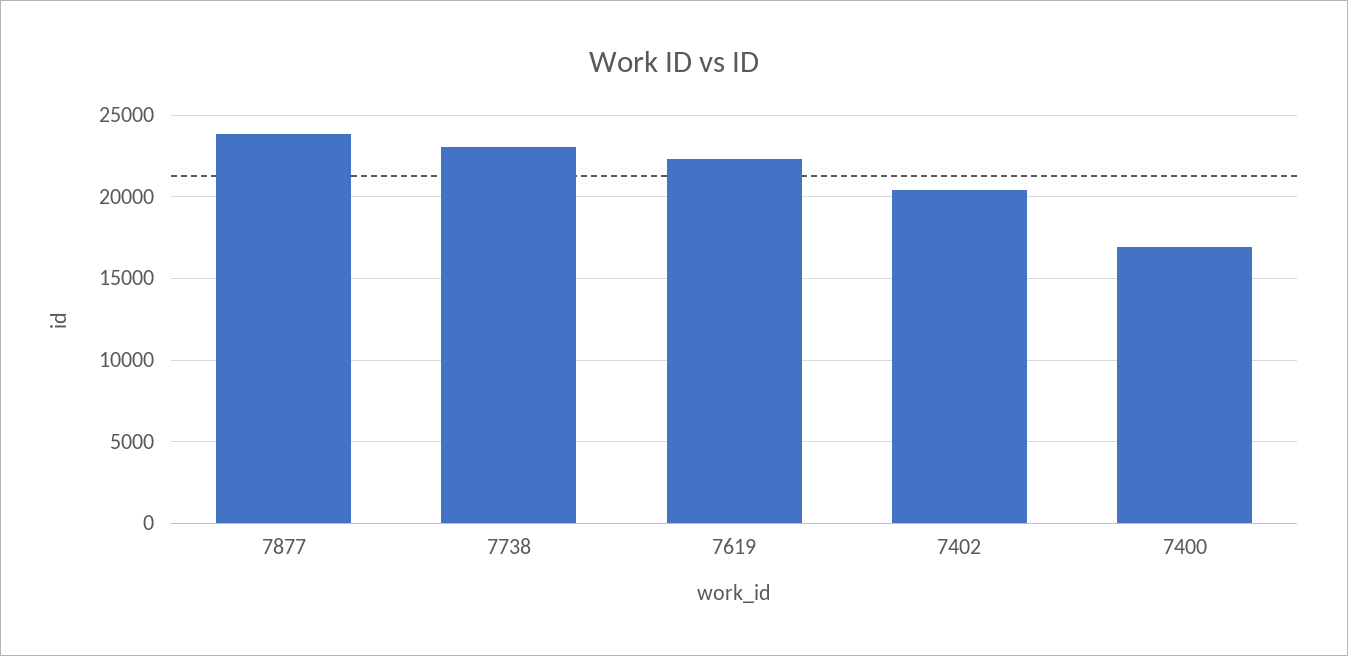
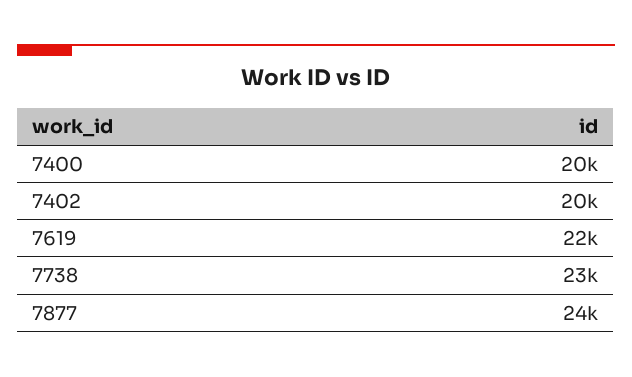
7400: 17000 -> 20000

